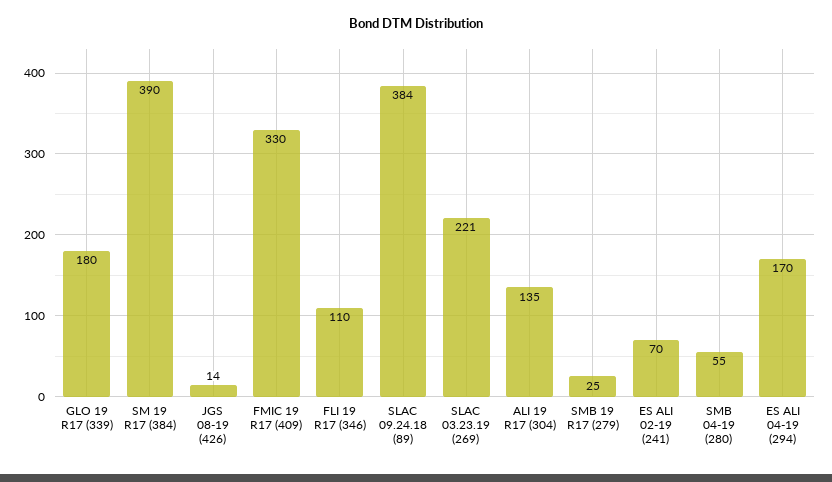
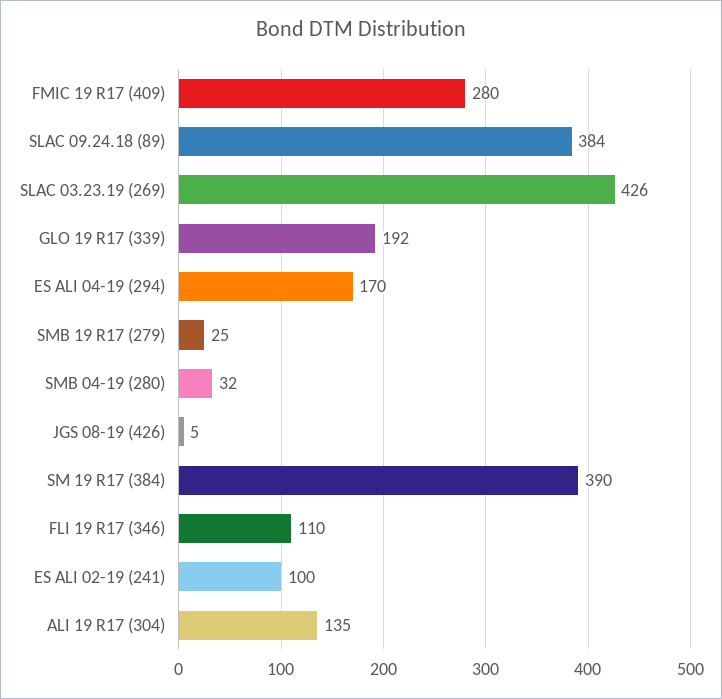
GLO 19 R17 (339): 180 -> 192
JGS 08-19 (426): 14 -> 5
FMIC 19 R17 (409): 330 -> 280
SLAC 03.23.19 (269): 221 -> 426
ES ALI 02-19 (241): 70 -> 100
SMB 04-19 (280): 55 -> 32

